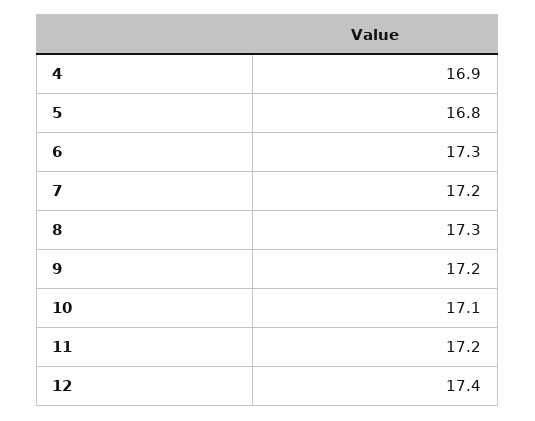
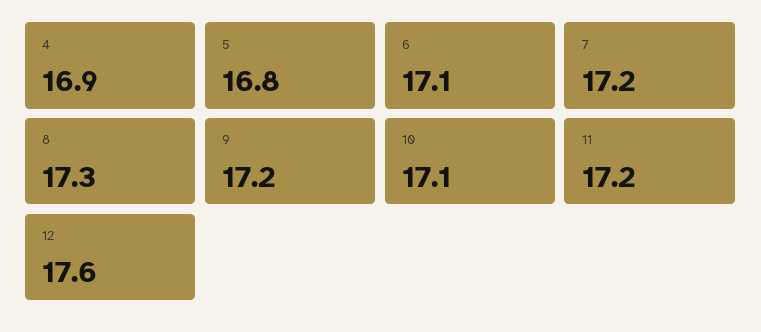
6: 17.3 -> 17.1
12: 17.4 -> 17.6

